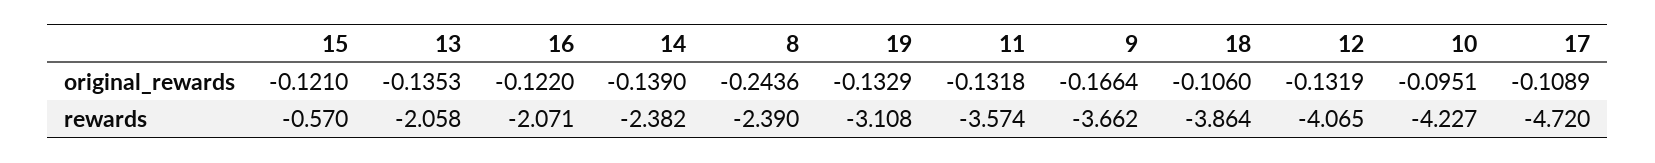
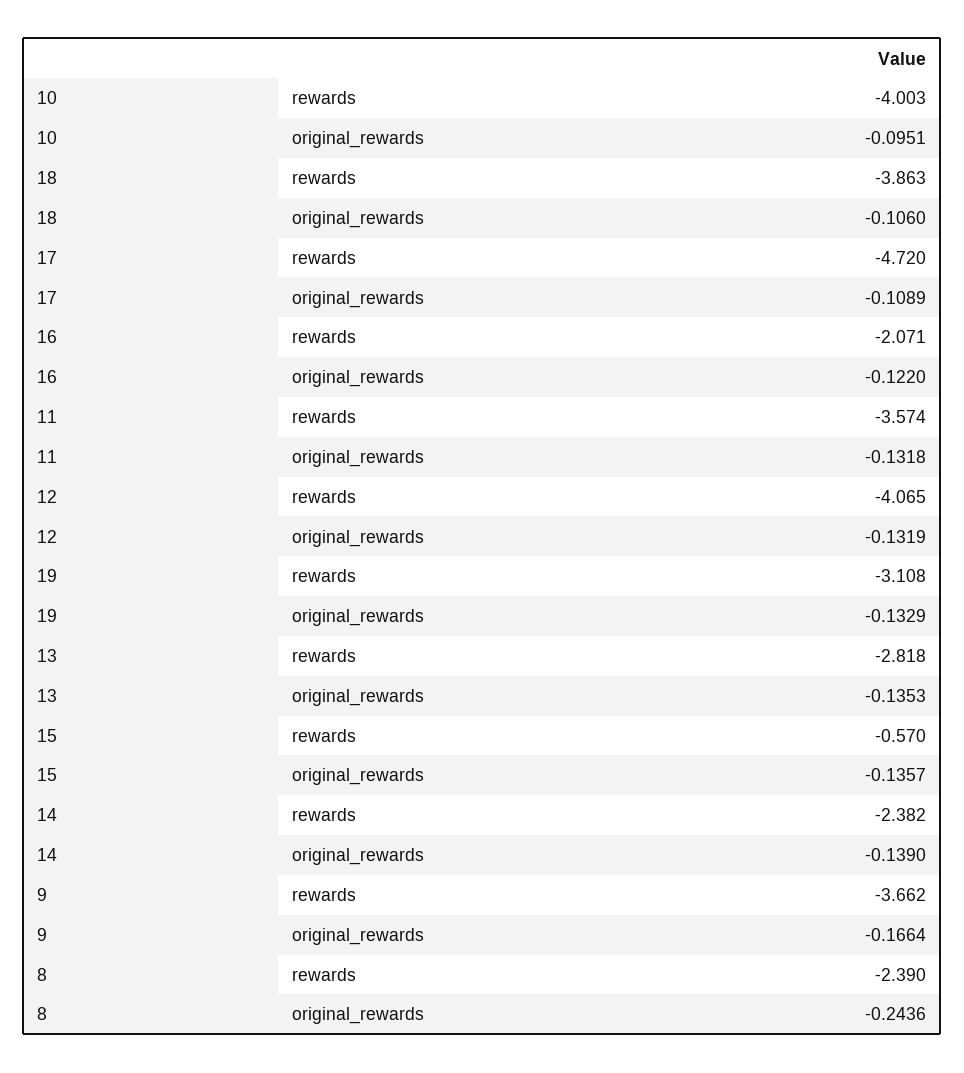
15, original_rewards: -0.121 -> -0.1357
13, rewards: -2.058 -> -2.818
18, rewards: -3.864 -> -3.863
10, rewards: -4.227 -> -4.003

